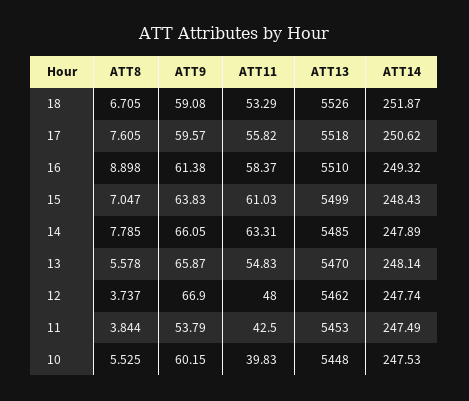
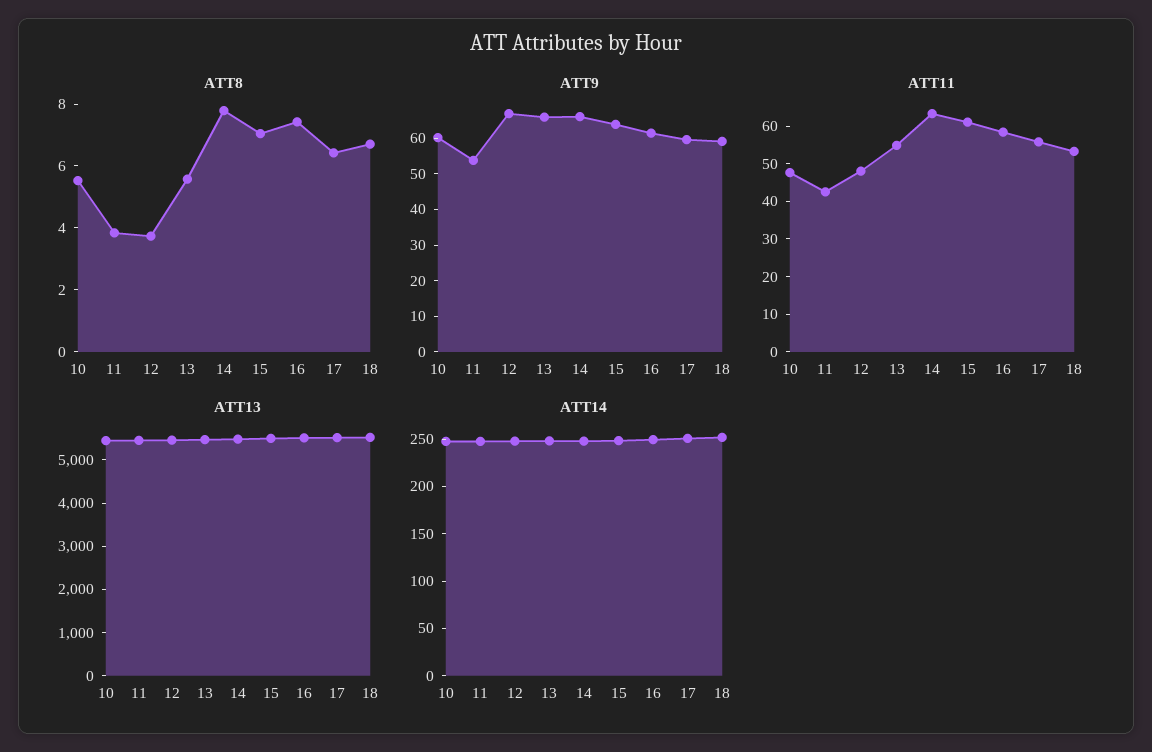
ATT8, 17: 7.605 -> 6.5
ATT8, 16: 8.898 -> 7.5
ATT11, 10: 39.83 -> 47.5

